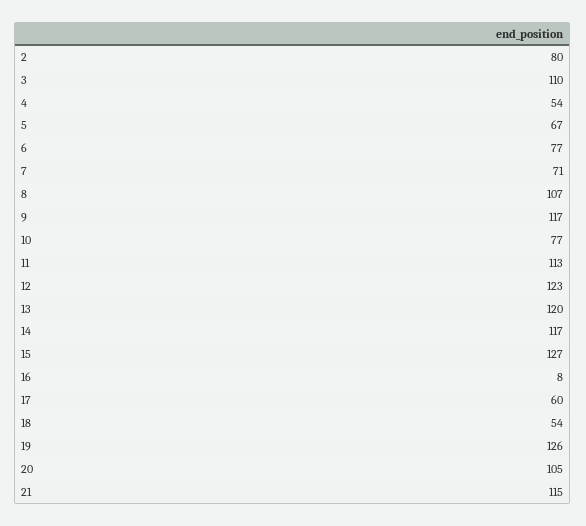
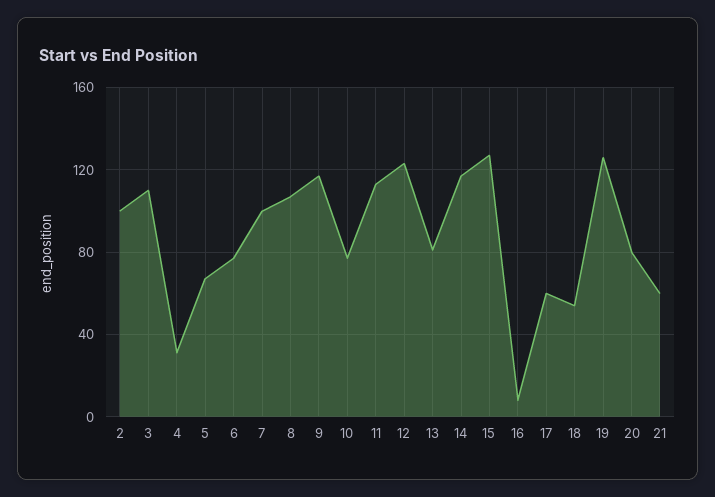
2: 80 -> 100
4: 54 -> 30
7: 71 -> 100
13: 120 -> 80
20: 105 -> 80
21: 115 -> 60

